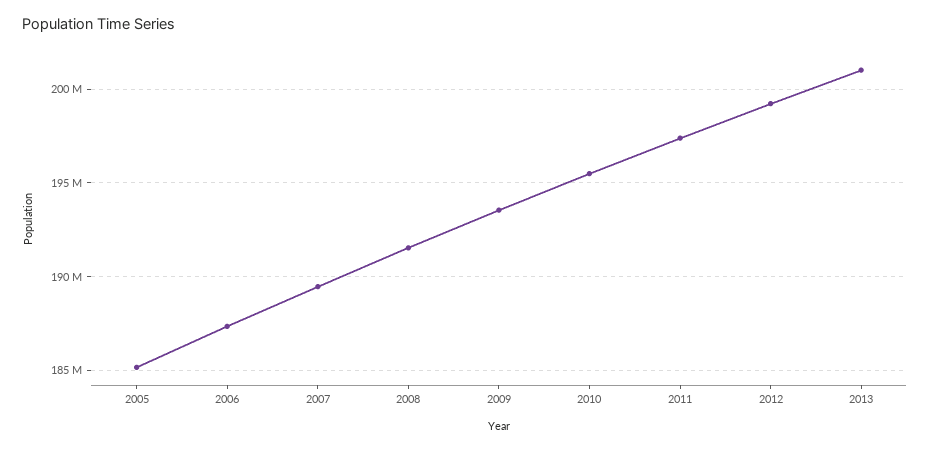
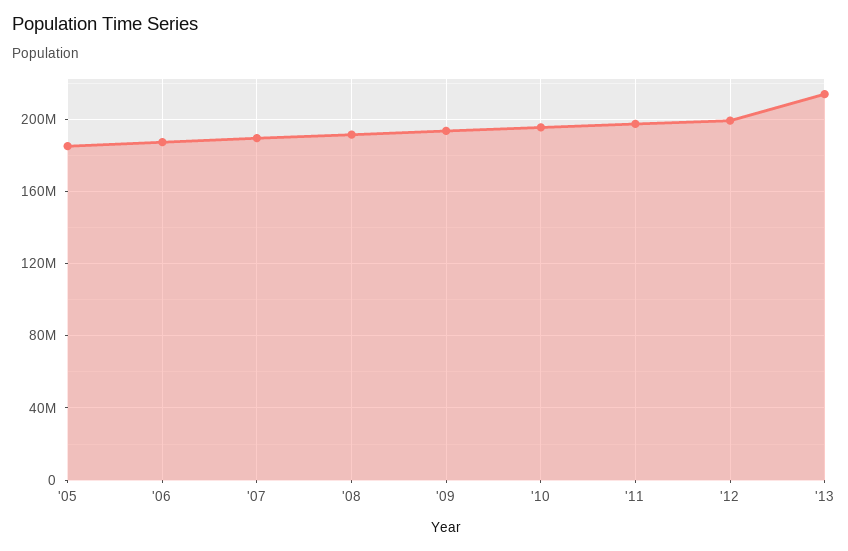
2013: 201000000 -> 215000000

